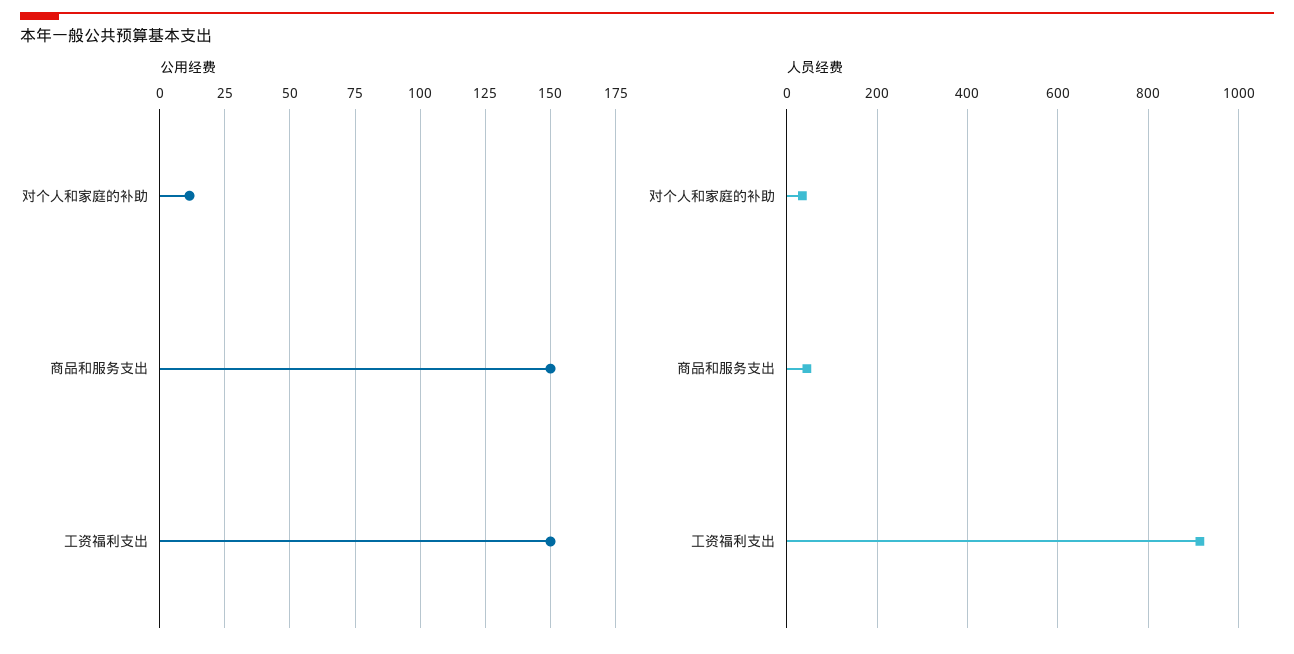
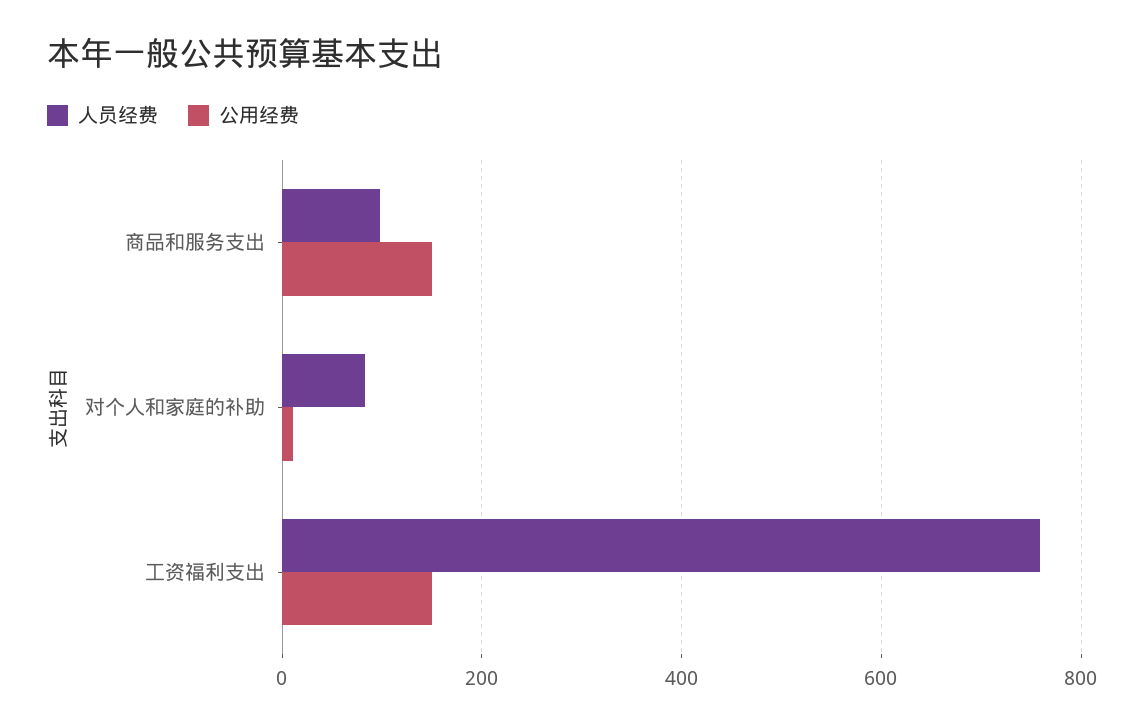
人员经费, 对个人和家庭的补助: 40 -> 80
人员经费, 商品和服务支出: 40 -> 100
人员经费, 工资福利支出: 920 -> 760

